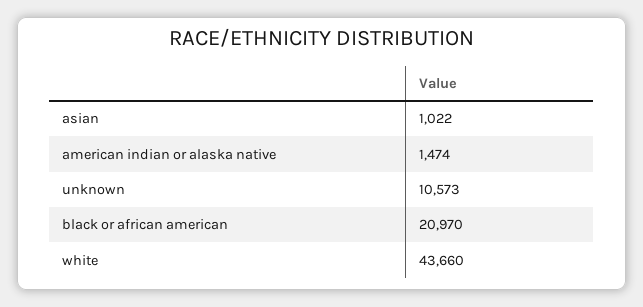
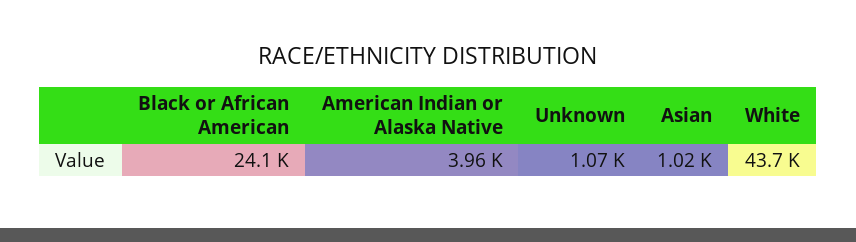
american indian or alaska native: 1474 -> 3960
unknown: 10573 -> 1070
black or african american: 20970 -> 24100

